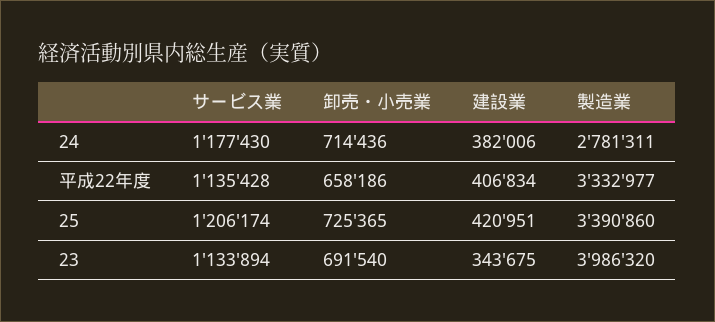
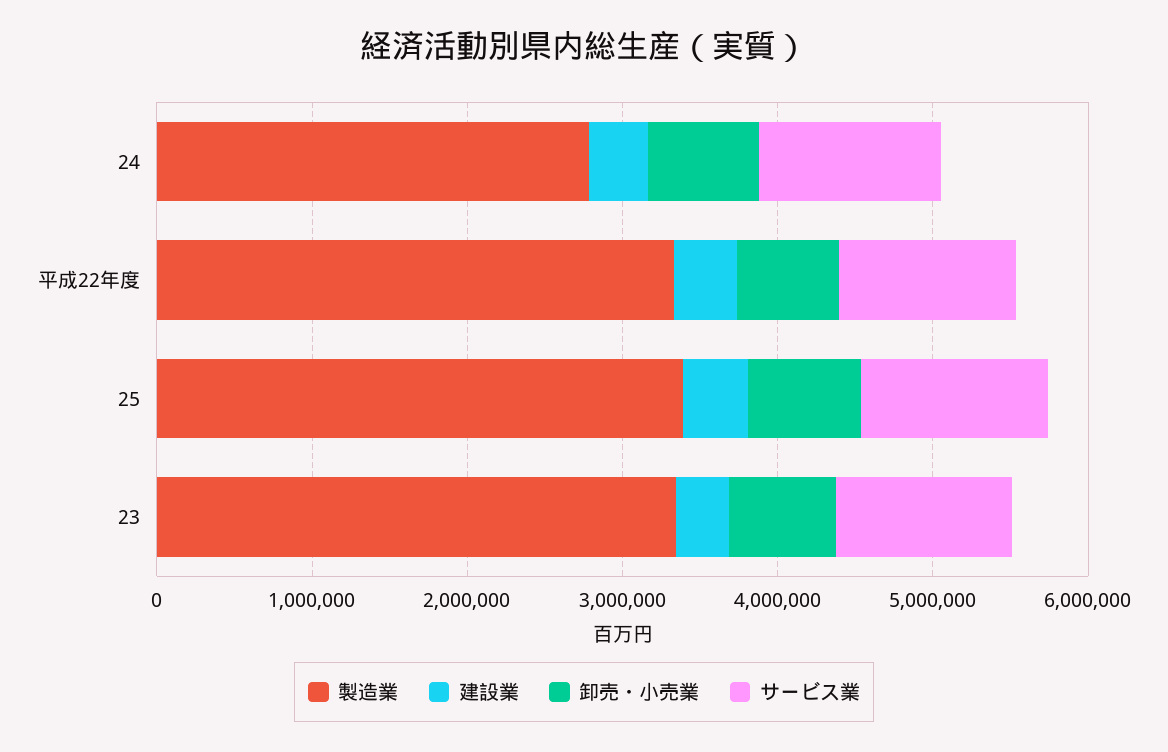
製造業, 23: 3986320 -> 3400000

